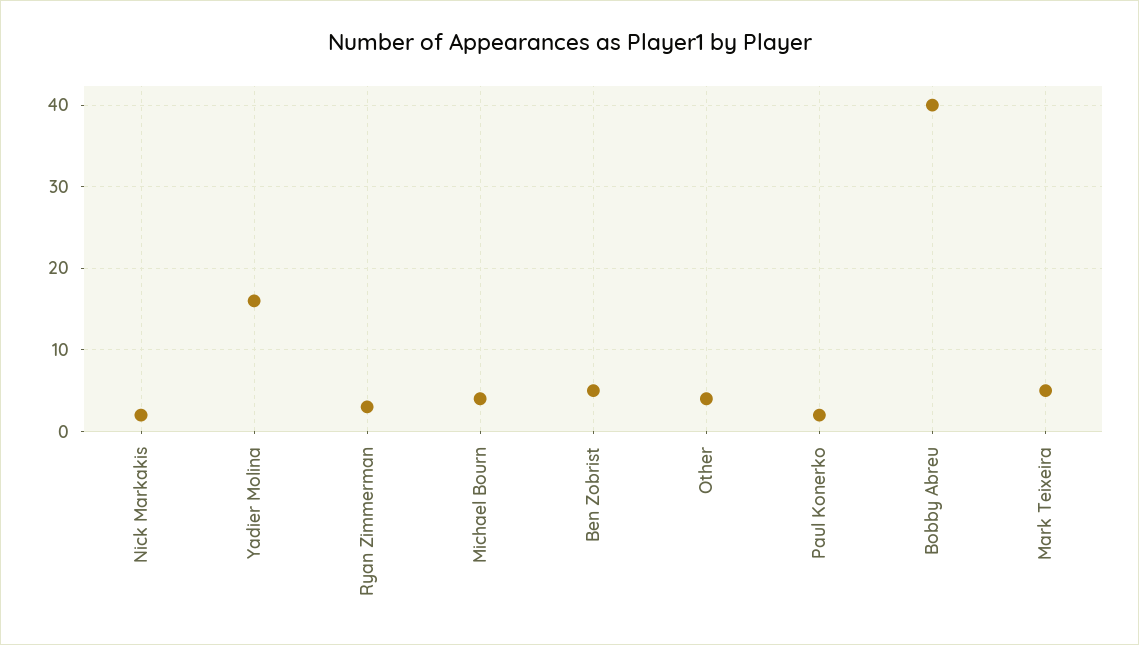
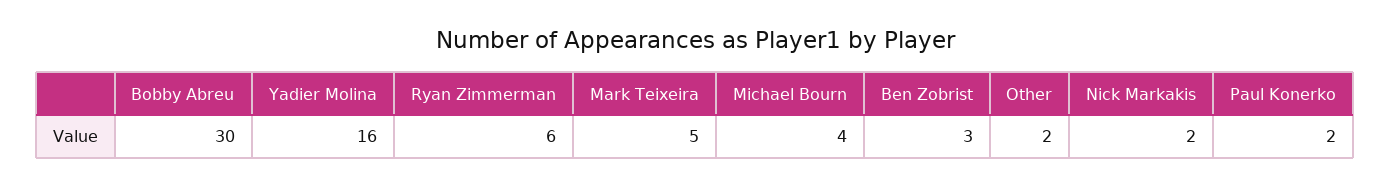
Ryan Zimmerman: 3 -> 6
Ben Zobrist: 5 -> 3
Other: 4 -> 2
Bobby Abreu: 40 -> 30

